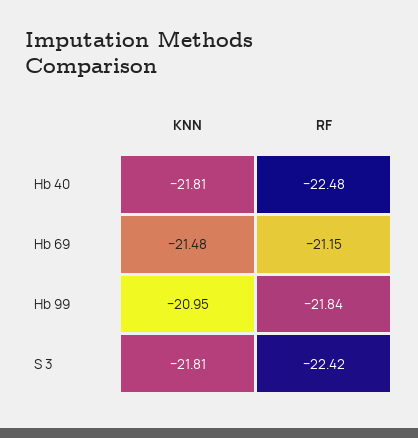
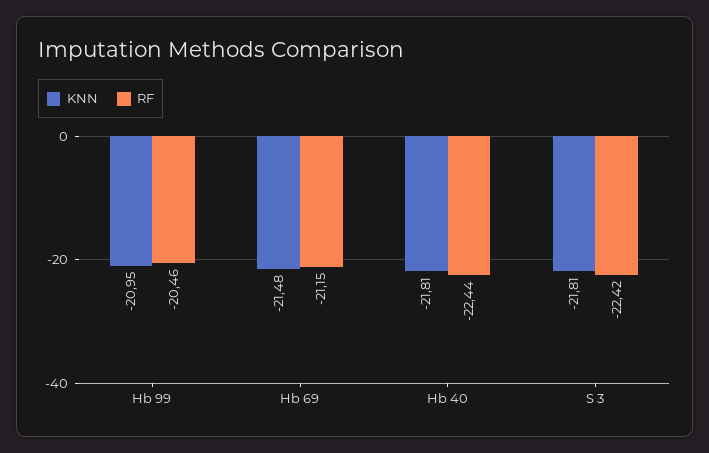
RF, Hb 40: -22.48 -> -22.44
RF, Hb 99: -21.84 -> -20.46

